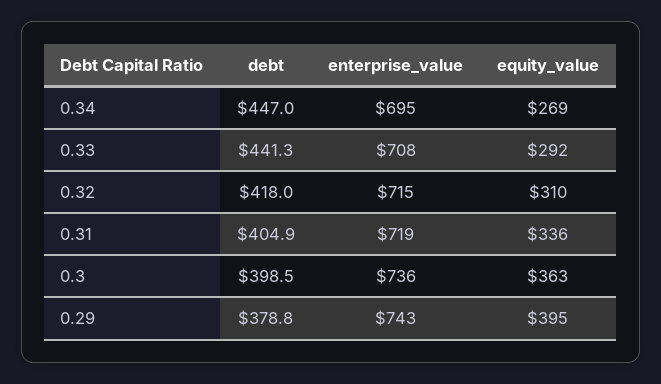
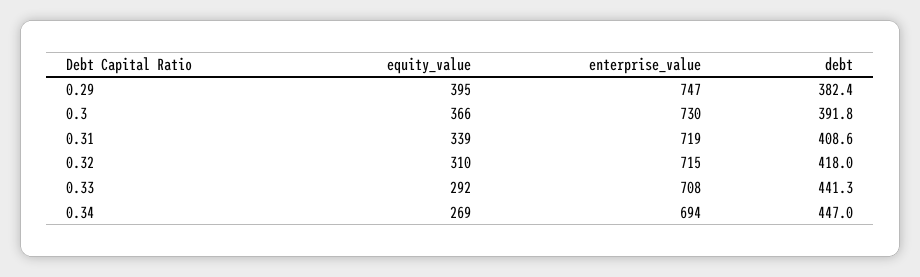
enterprise_value, 0.34: 695 -> 694
debt, 0.31: 404.9 -> 408.6
equity_value, 0.31: 336 -> 339
debt, 0.3: 398.5 -> 391.8
enterprise_value, 0.3: 736 -> 730
equity_value, 0.3: 363 -> 366
debt, 0.29: 378.8 -> 382.4
enterprise_value, 0.29: 743 -> 747

